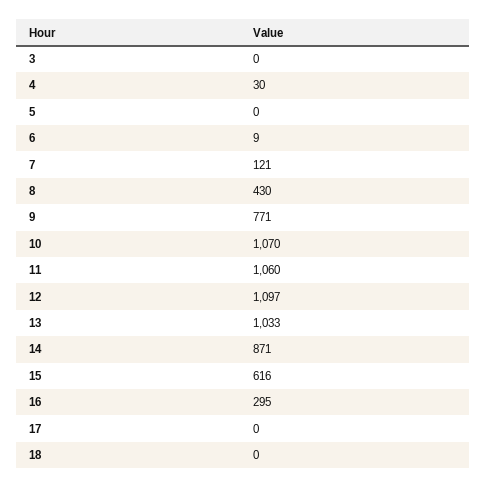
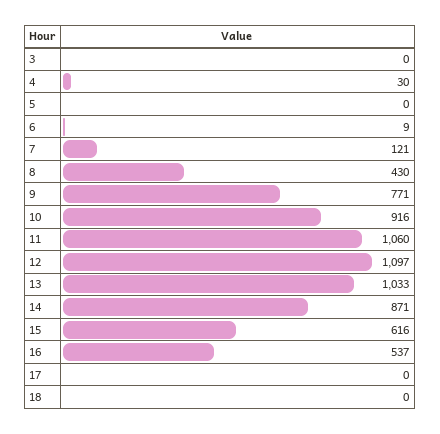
10: 1070 -> 916
16: 295 -> 537

